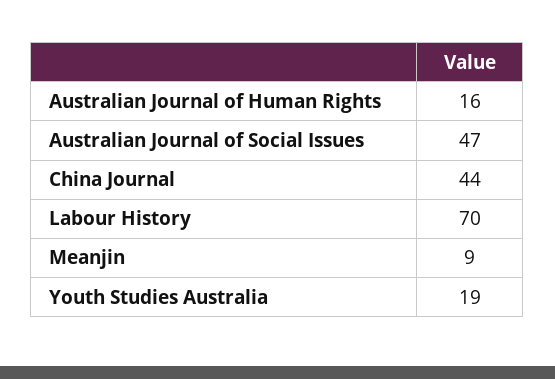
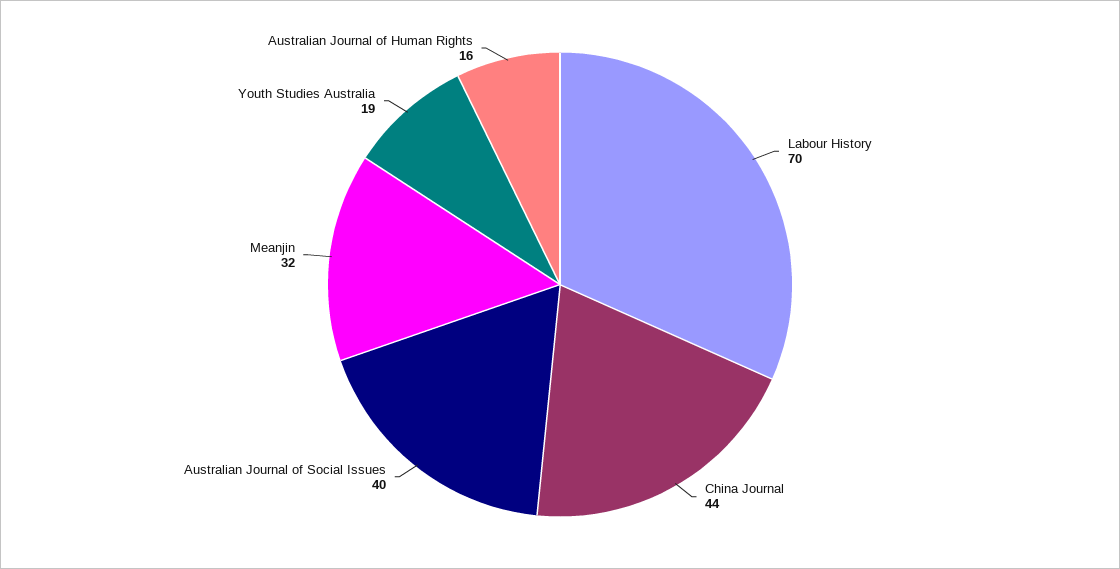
Australian Journal of Social Issues: 47 -> 40
Meanjin: 9 -> 32

